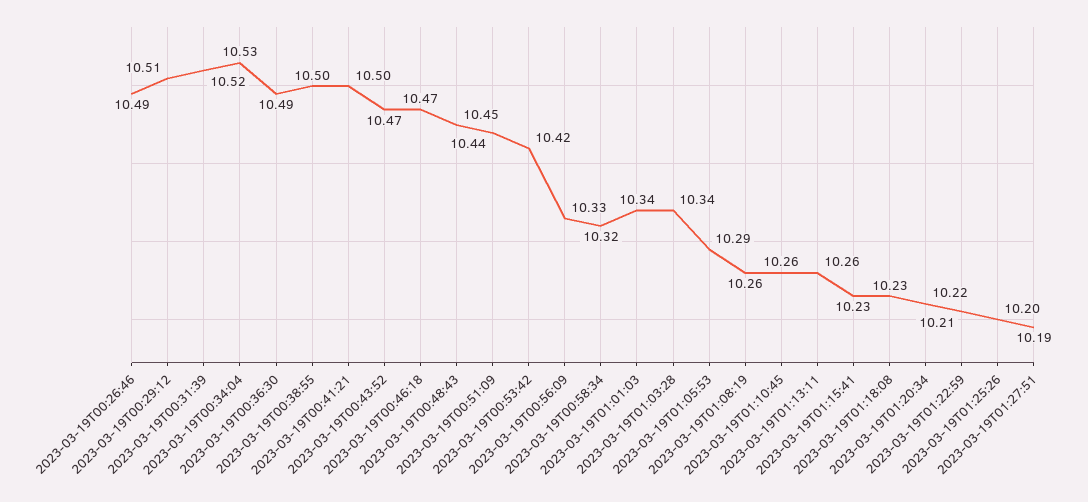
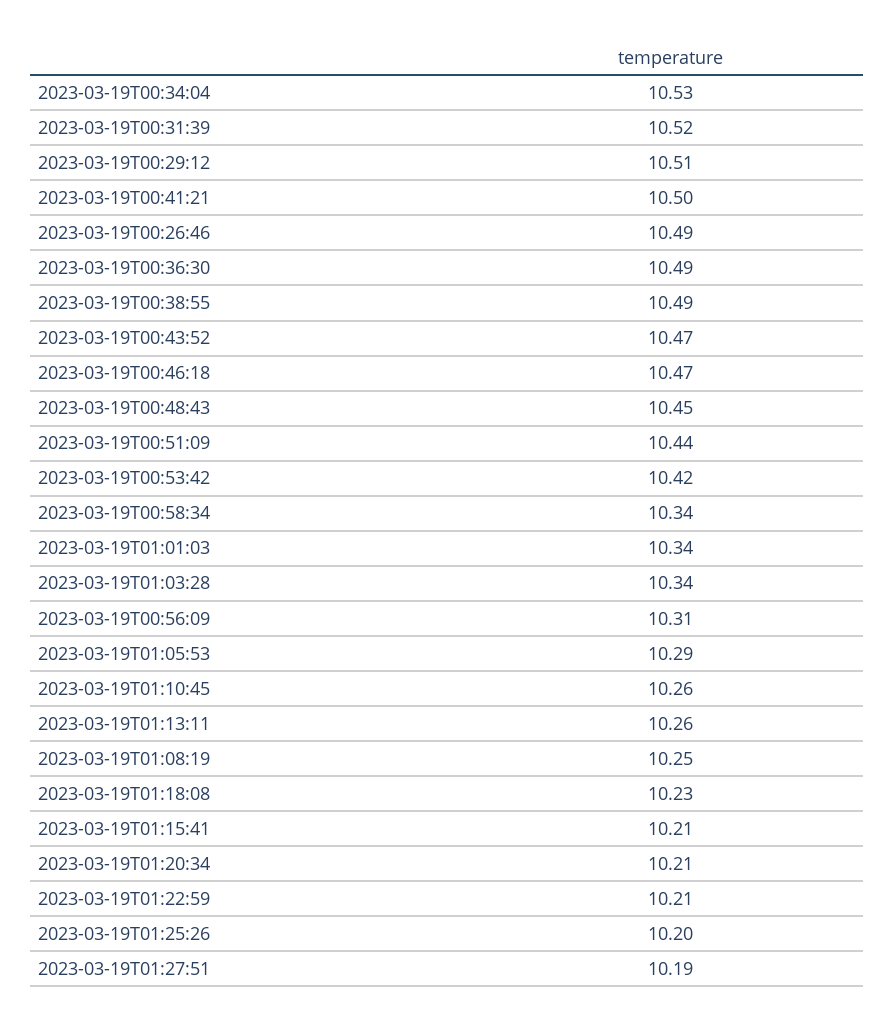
2023-03-19T00:38:55: 10.5 -> 10.49
2023-03-19T00:56:09: 10.33 -> 10.31
2023-03-19T00:58:34: 10.32 -> 10.34
2023-03-19T01:08:19: 10.26 -> 10.25
2023-03-19T01:15:41: 10.23 -> 10.21
2023-03-19T01:20:34: 10.22 -> 10.21

